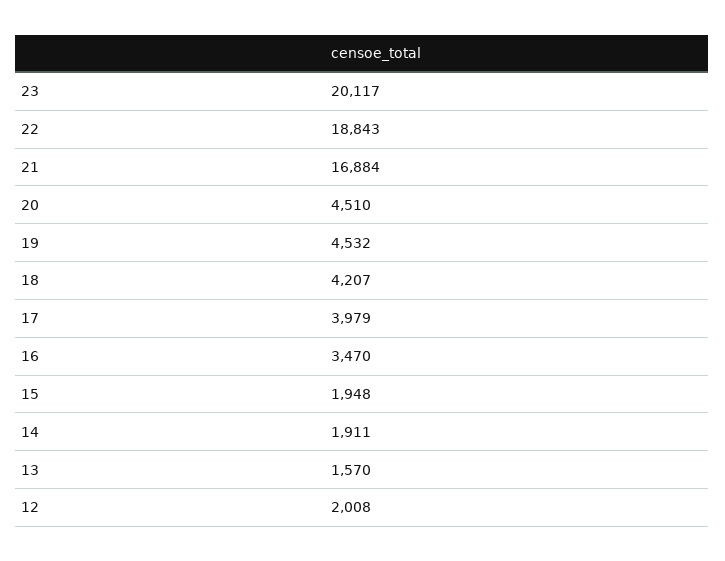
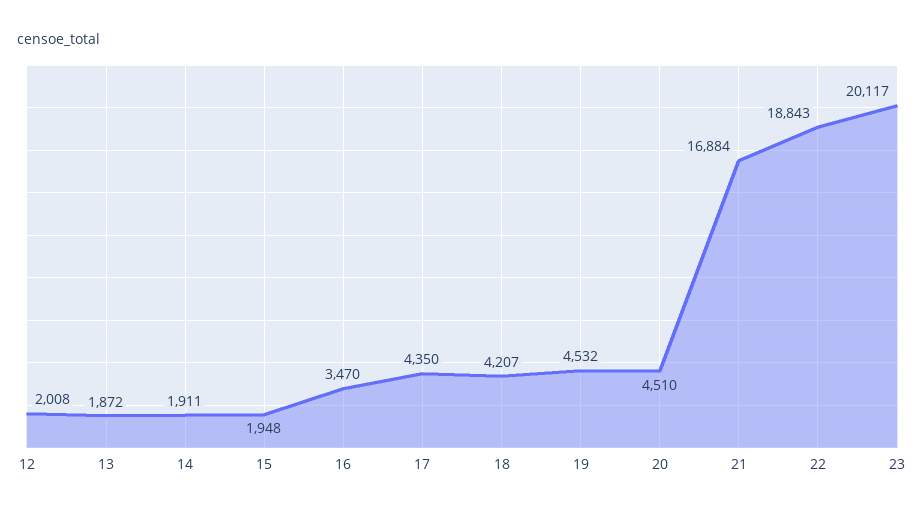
17: 3979 -> 4350
13: 1570 -> 1872

